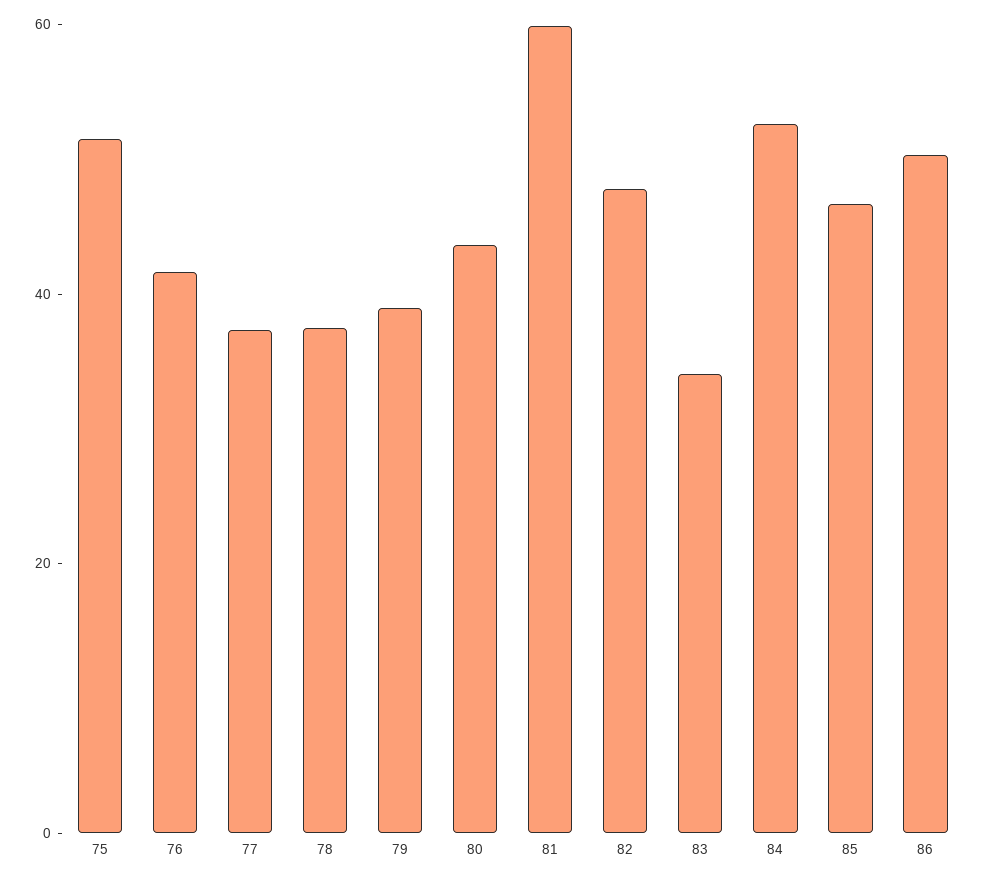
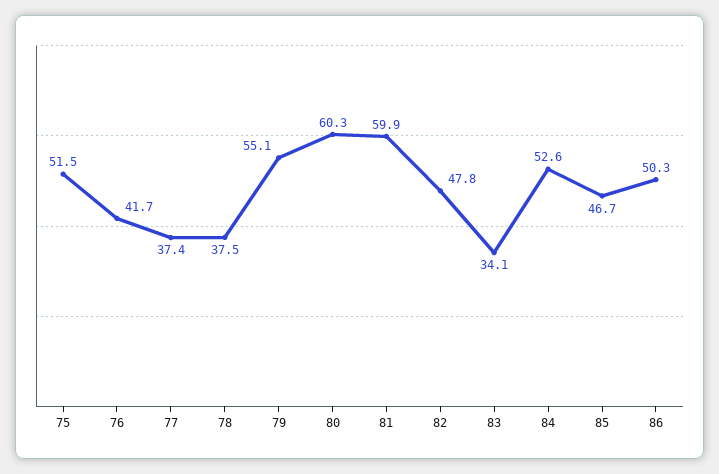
79: 40 -> 55.1
80: 45 -> 60.3

